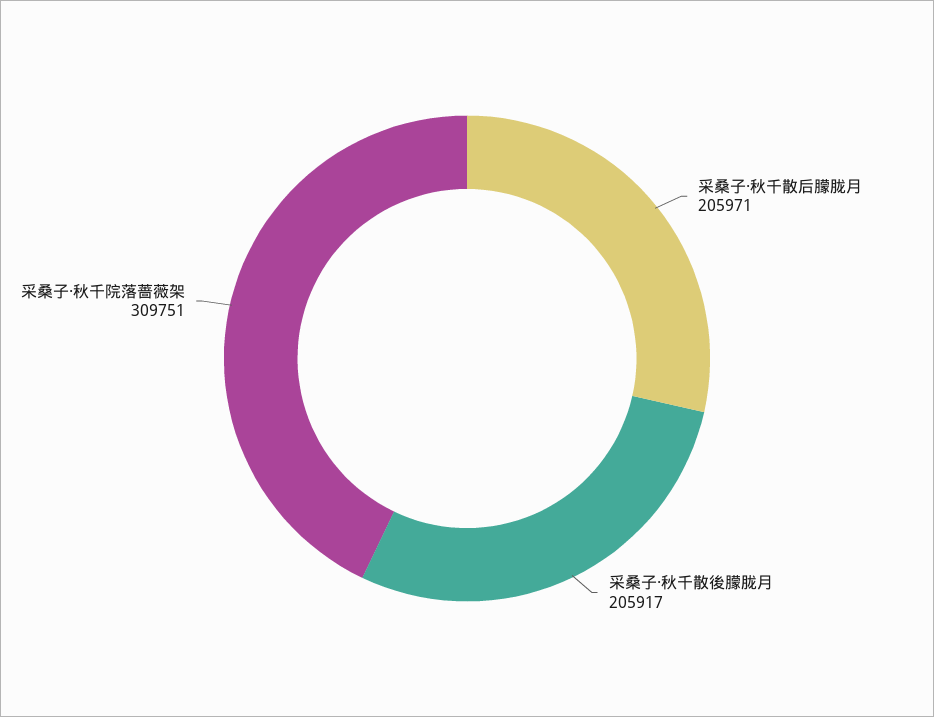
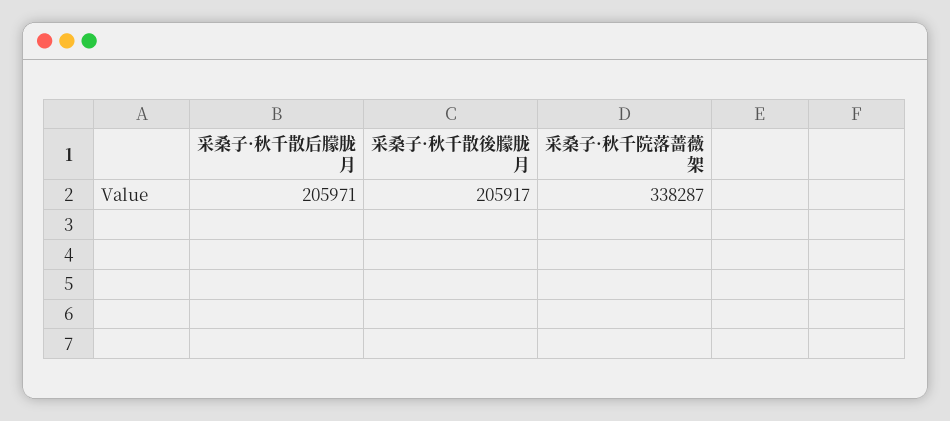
采桑子·秋千院落蔷薇架: 309751 -> 338287

